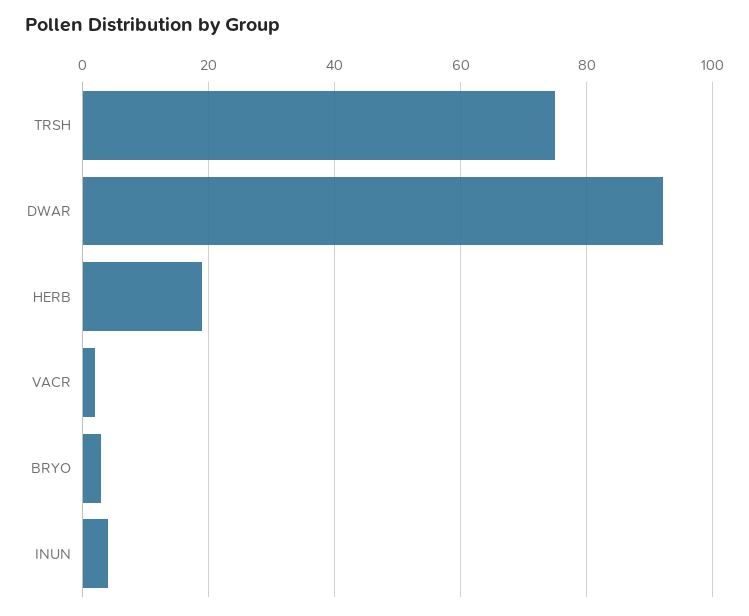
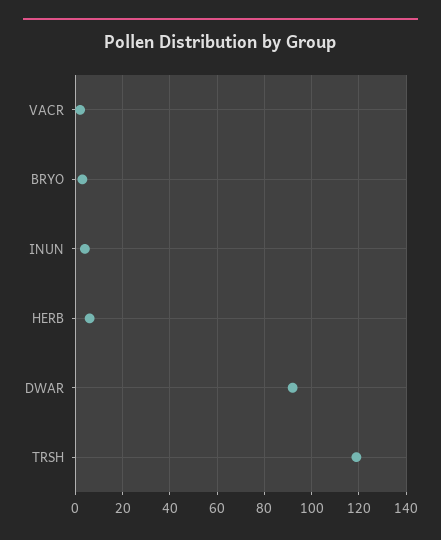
TRSH: 75 -> 120
HERB: 20 -> 5

